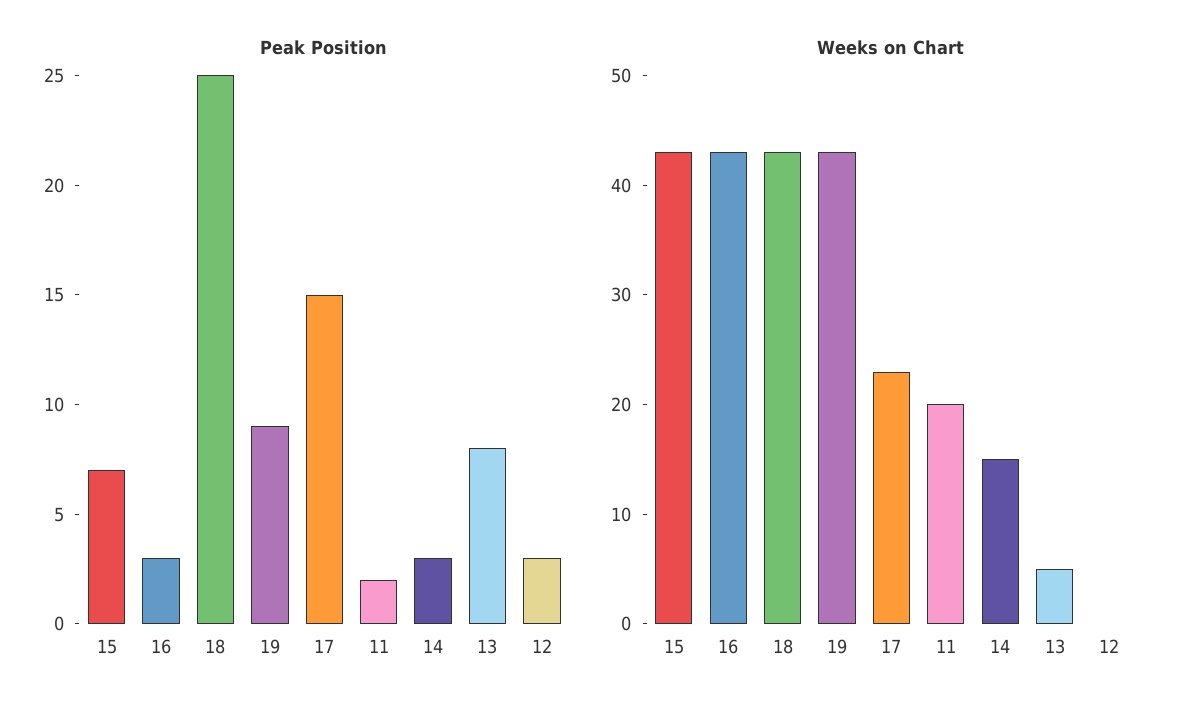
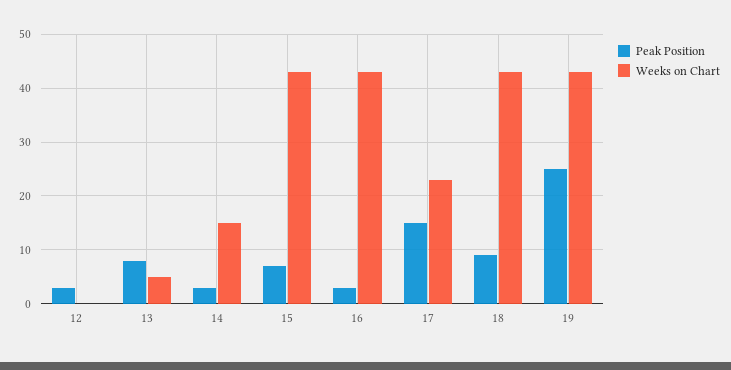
Peak Position, 18: 25 -> 10
Peak Position, 19: 9 -> 25
Peak Position, 11: 2 -> none
Weeks on Chart, 11: 20 -> none

